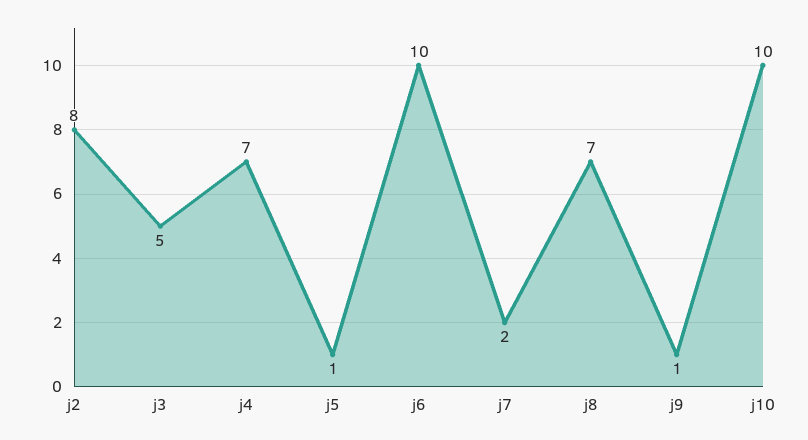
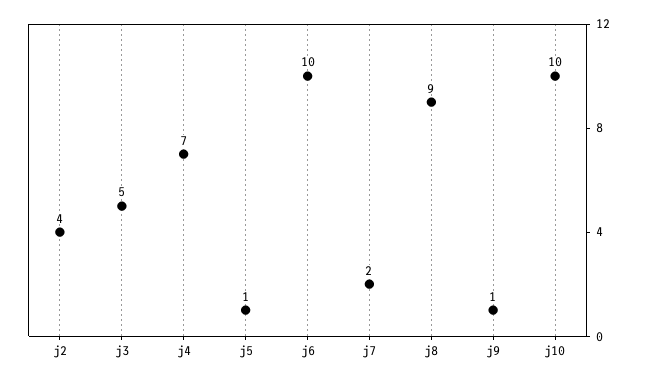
j2: 8 -> 4
j8: 7 -> 9

